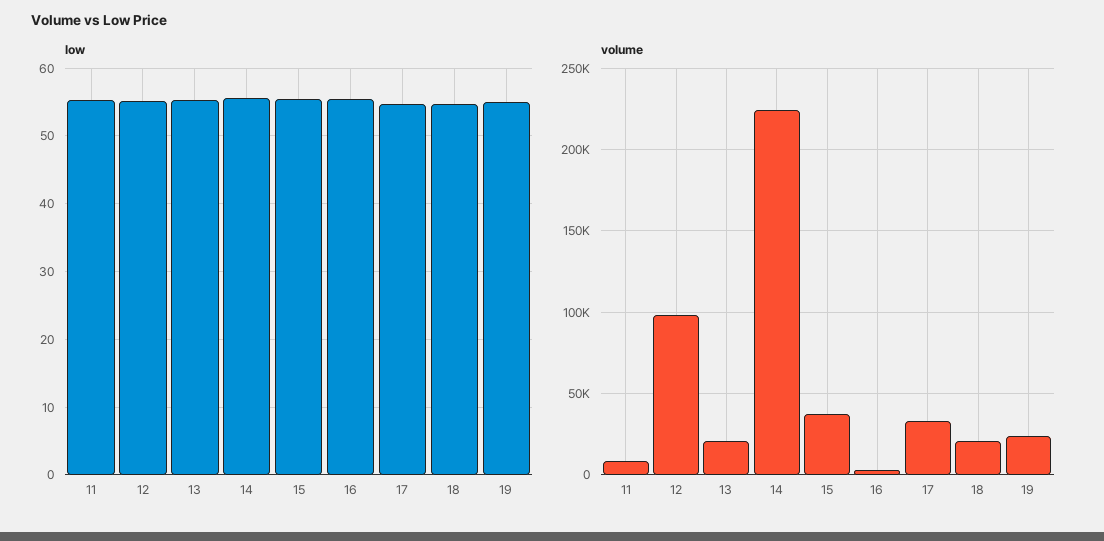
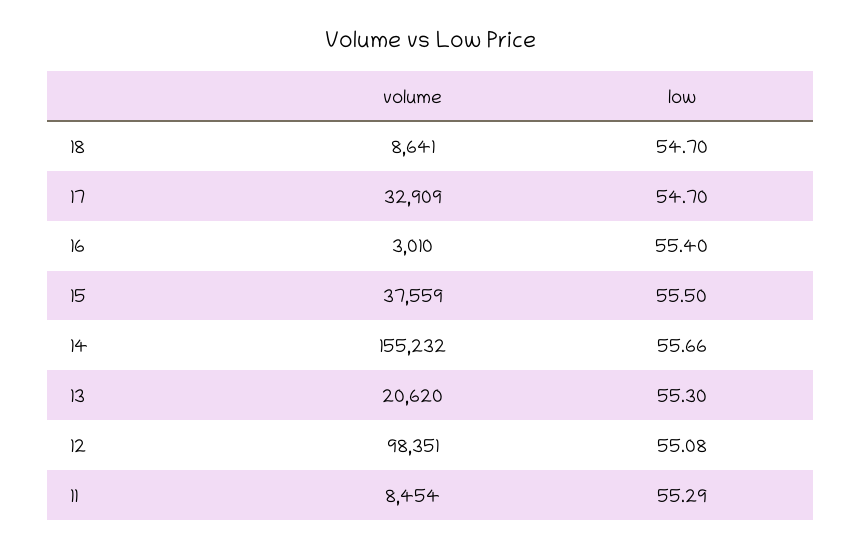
low, 19: 55 -> none
volume, 14: 225000 -> 155232
volume, 18: 20000 -> 8641
volume, 19: 25000 -> none

